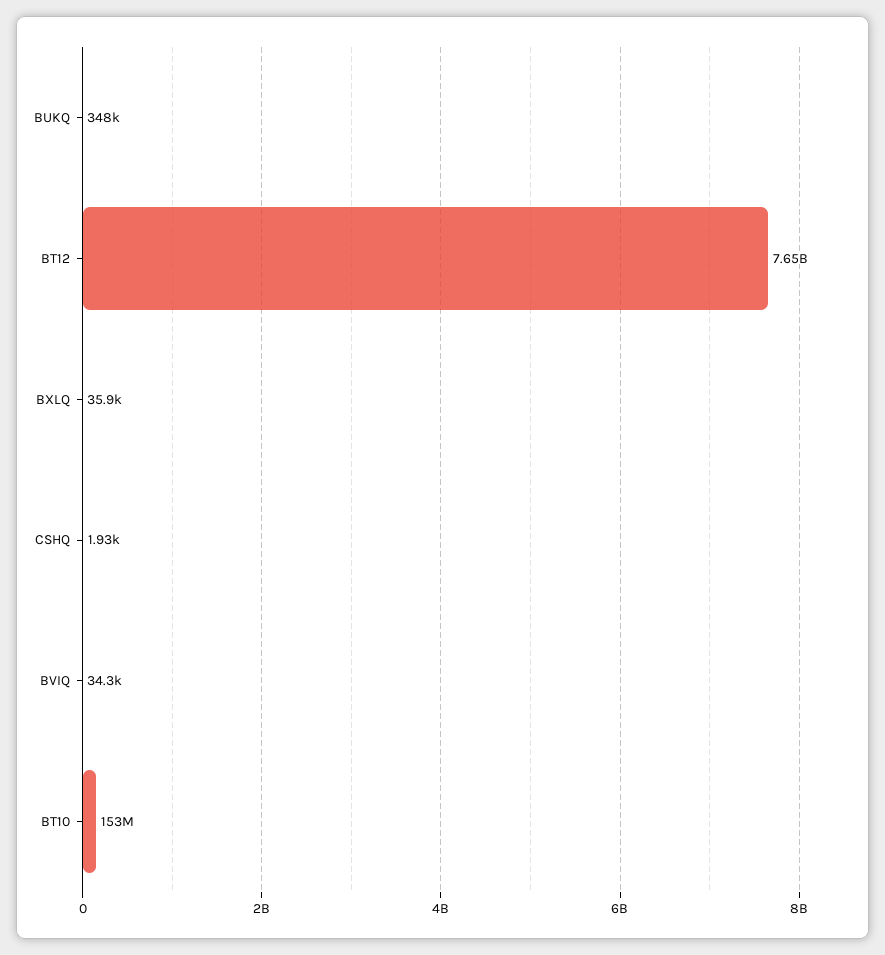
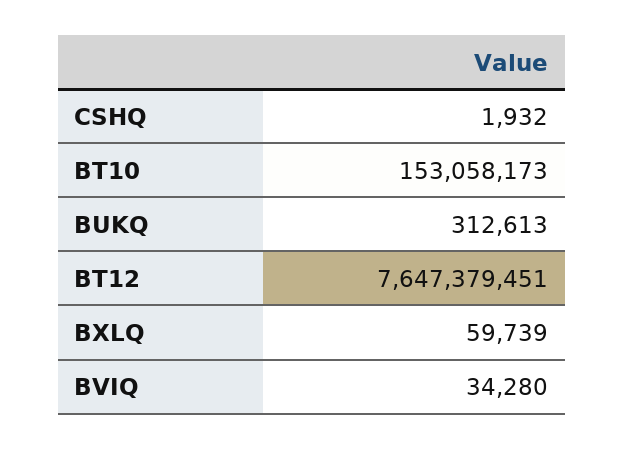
BUKQ: 348000 -> 312613
BXLQ: 35900 -> 59739

